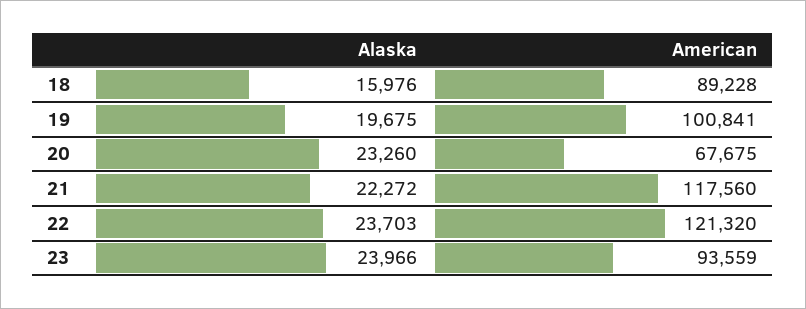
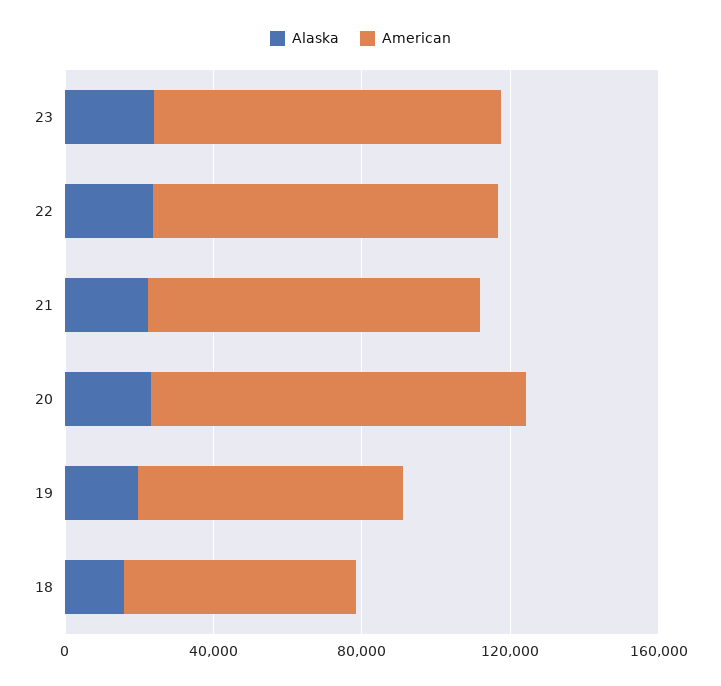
American, 18: 89228 -> 60000
American, 19: 100841 -> 70000
American, 20: 67675 -> 100000
American, 21: 117560 -> 90000
American, 22: 121320 -> 90000

